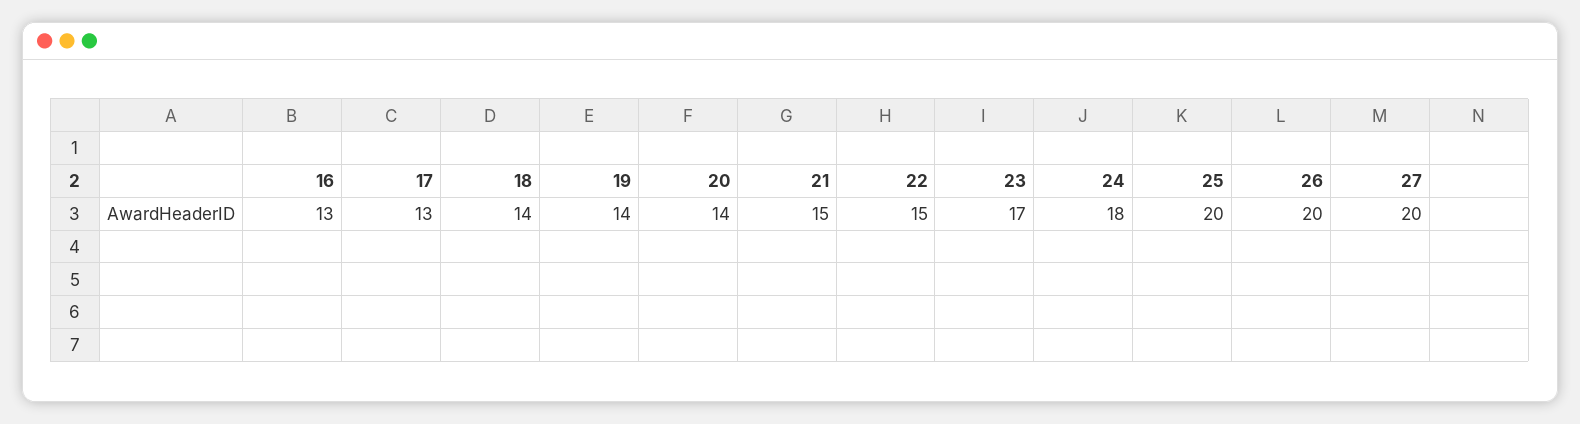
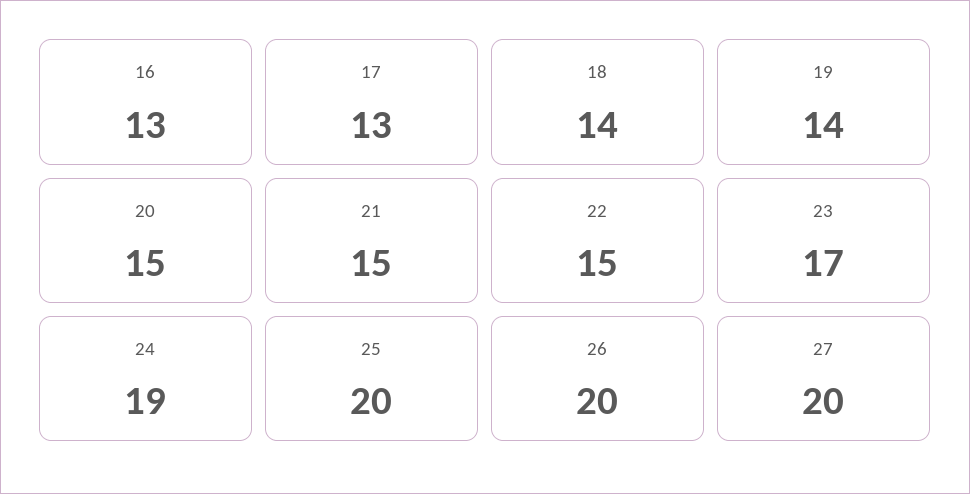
20: 14 -> 15
24: 18 -> 19

